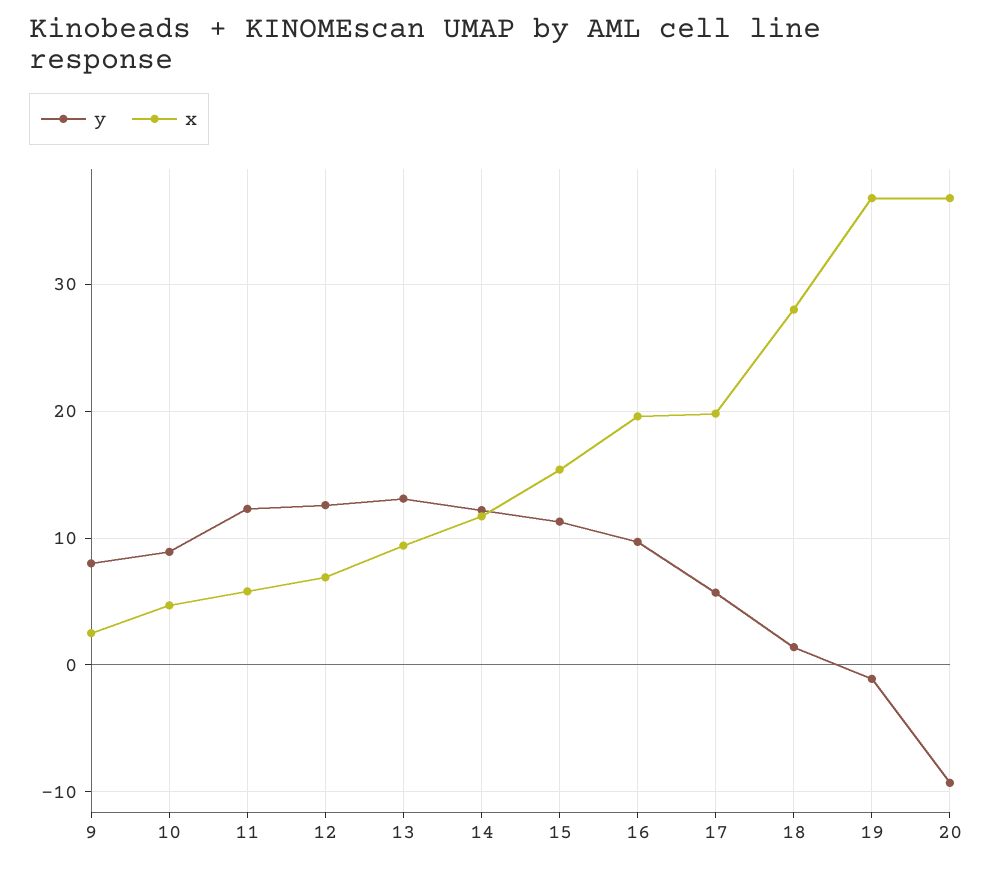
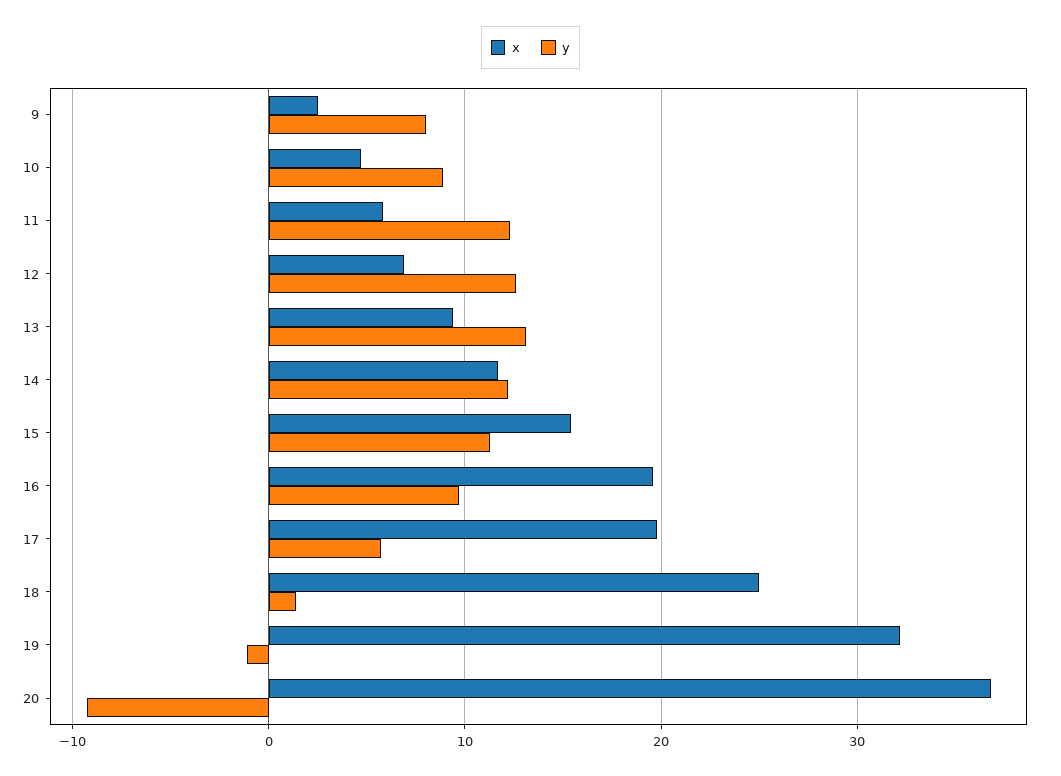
x, 18: 28 -> 25
x, 19: 37 -> 32

